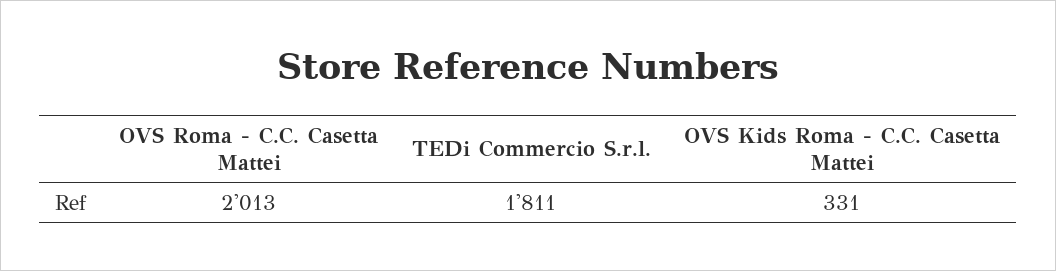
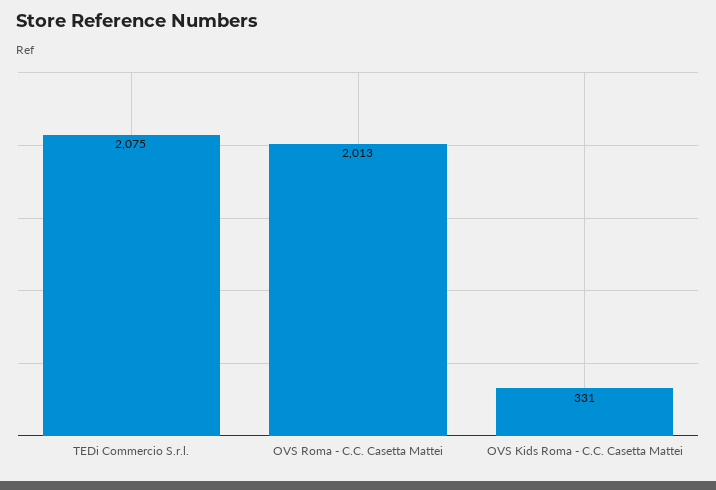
TEDi Commercio S.r.l.: 1811 -> 2075

